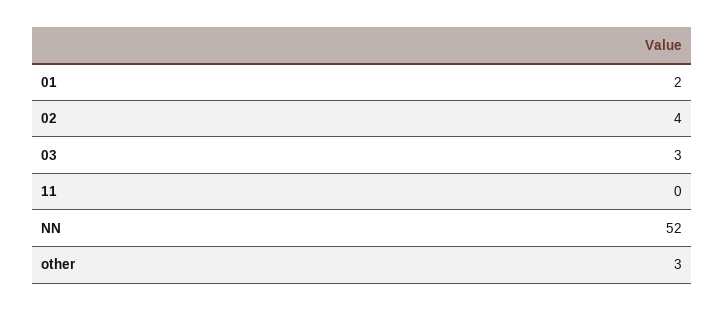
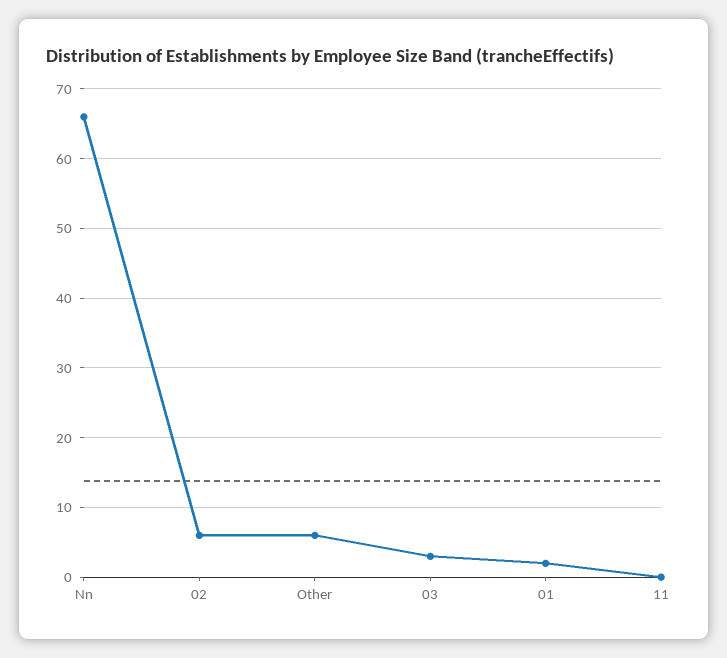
02: 4 -> 6
NN: 52 -> 66
other: 3 -> 6

